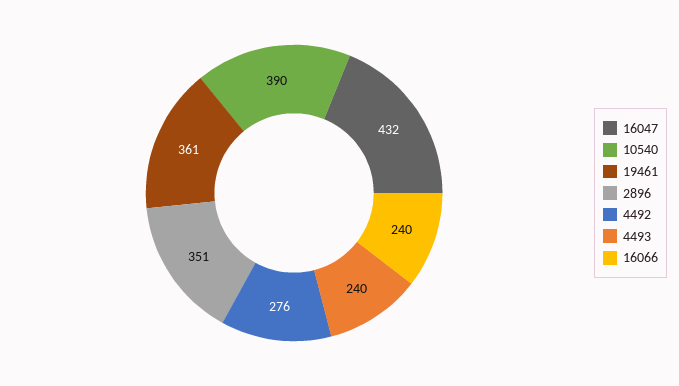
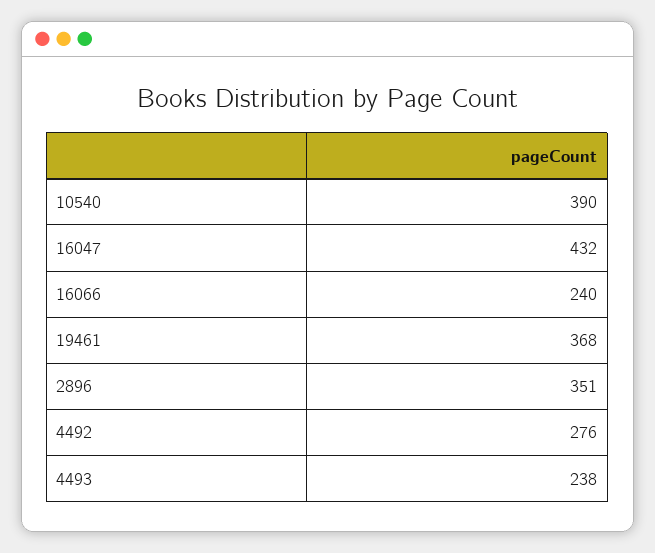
19461: 361 -> 368
4493: 240 -> 238

